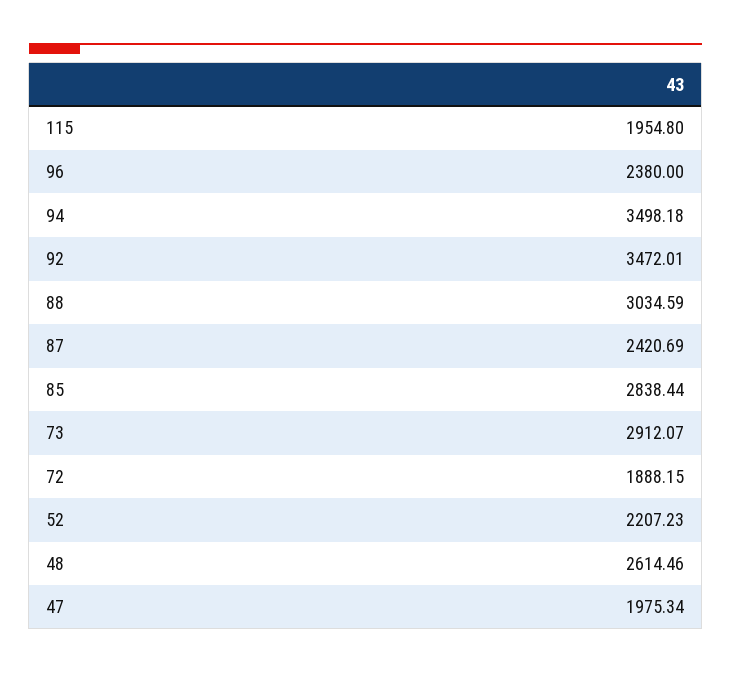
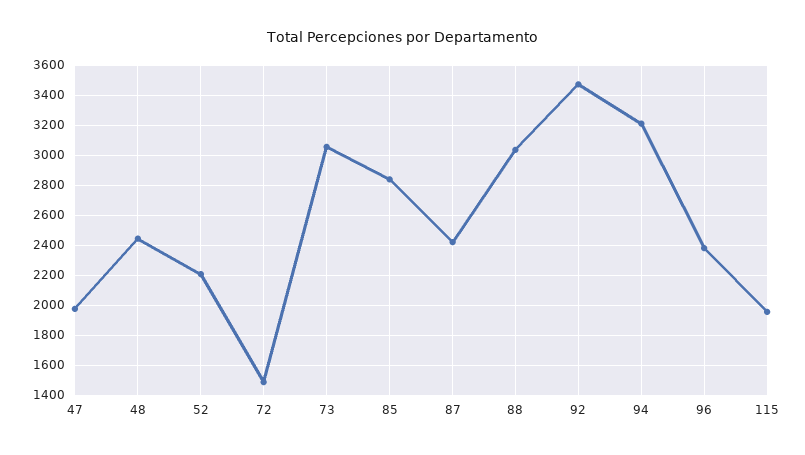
94: 3498.18 -> 3200
73: 2912.07 -> 3050
72: 1888.15 -> 1500
48: 2614.46 -> 2450

